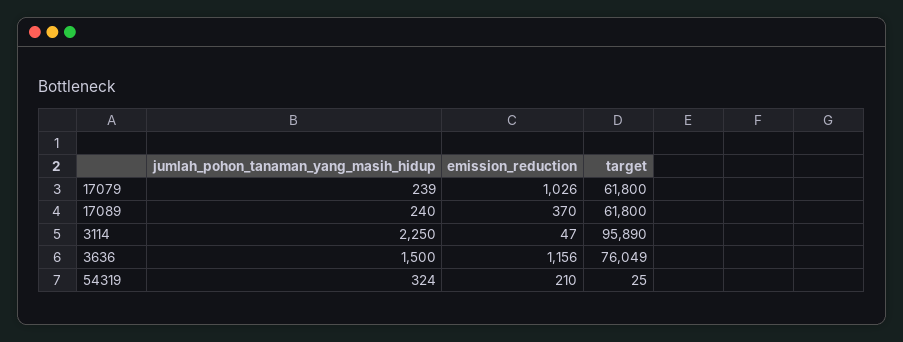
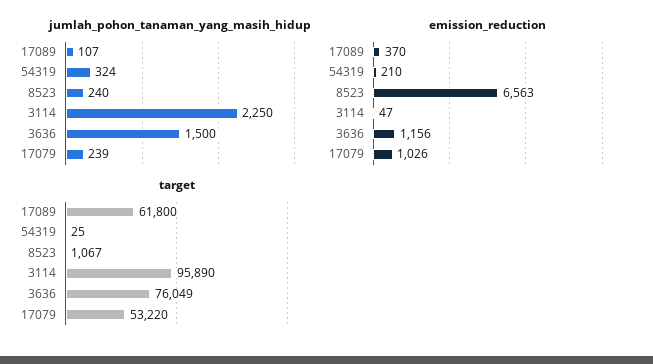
target, 17079: 61800 -> 53220
jumlah_pohon_tanaman_yang_masih_hidup, 17089: 240 -> 107
jumlah_pohon_tanaman_yang_masih_hidup, 8523: none -> 240
emission_reduction, 8523: none -> 6563
target, 8523: none -> 1067

